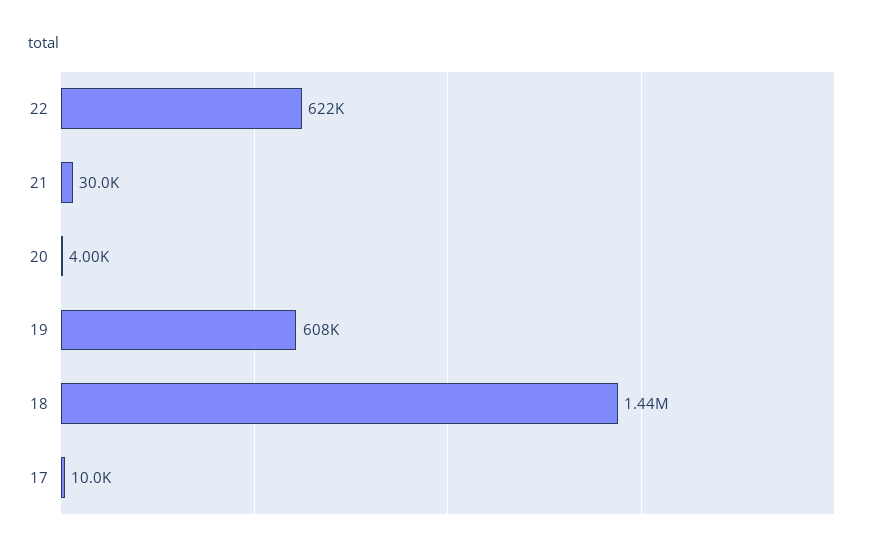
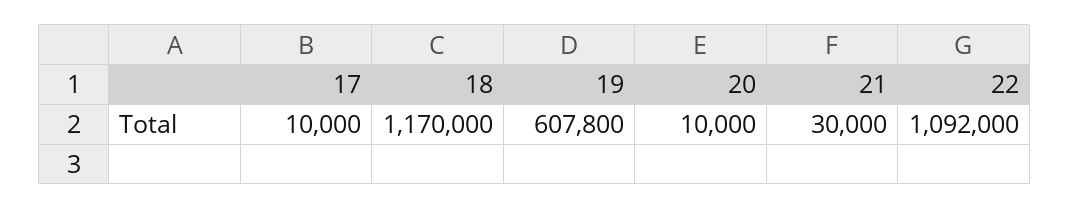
22: 622000 -> 1092000
20: 4000 -> 10000
18: 1440000 -> 1170000

